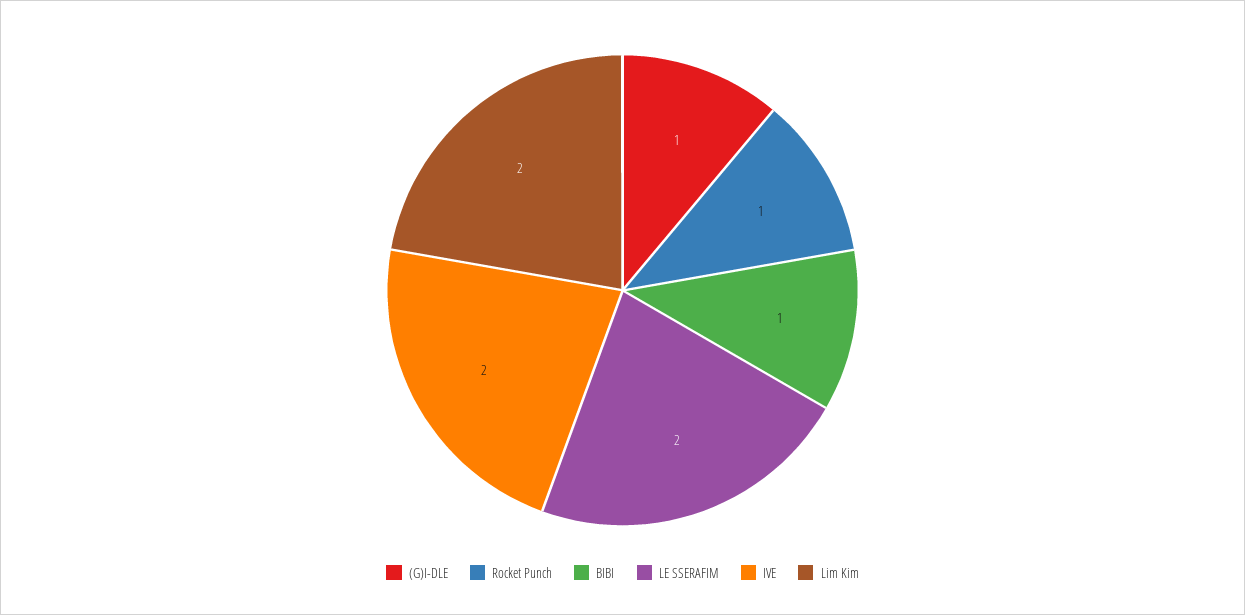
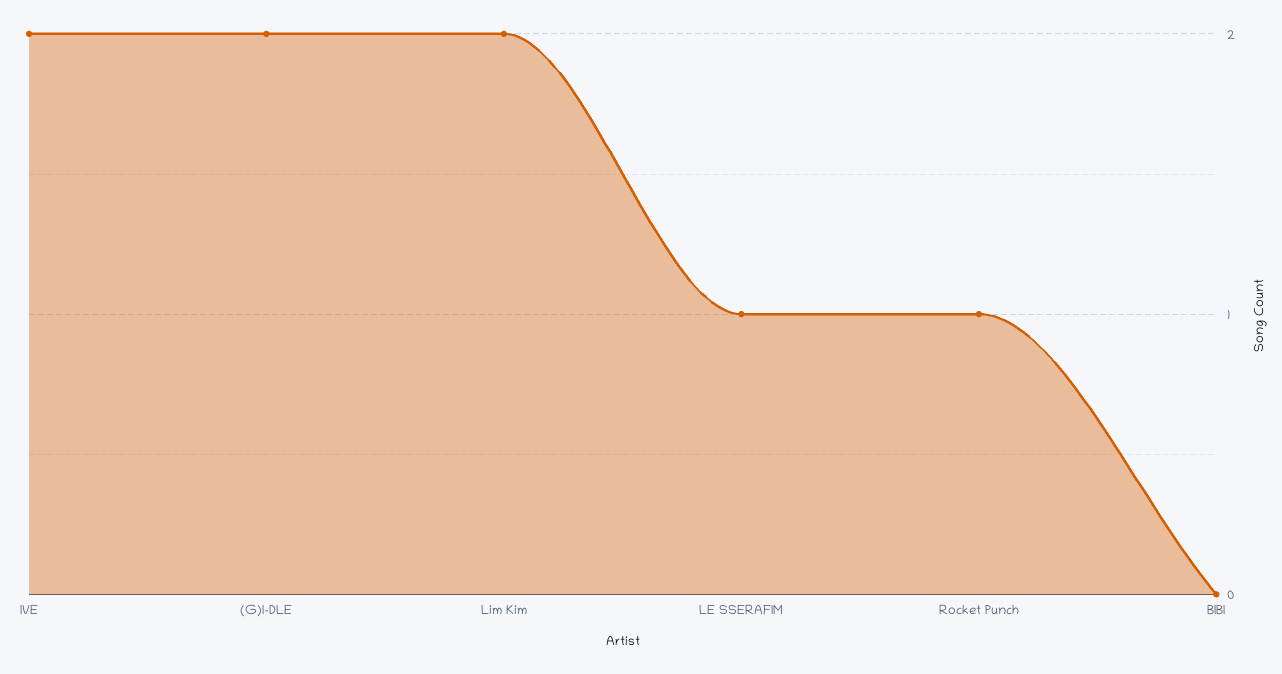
(G)I-DLE: 1 -> 2
BIBI: 1 -> 0
LE SSERAFIM: 2 -> 1

